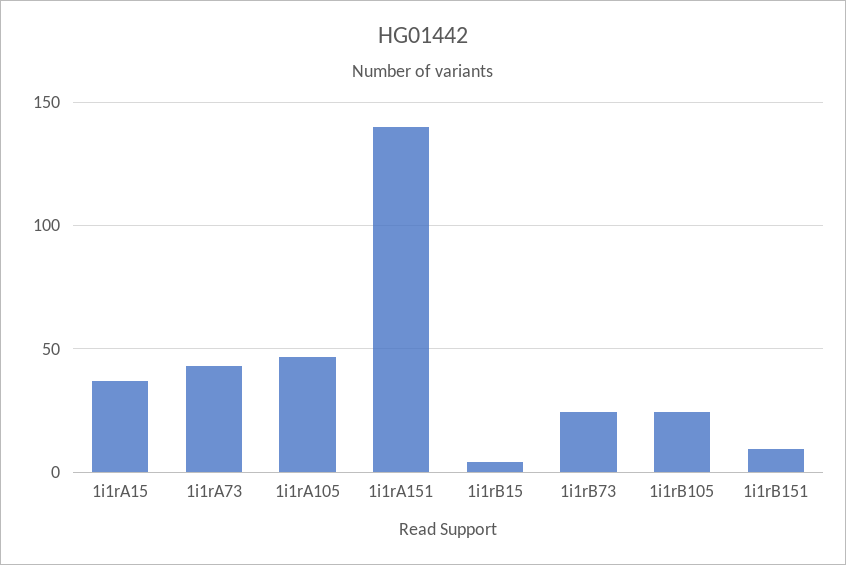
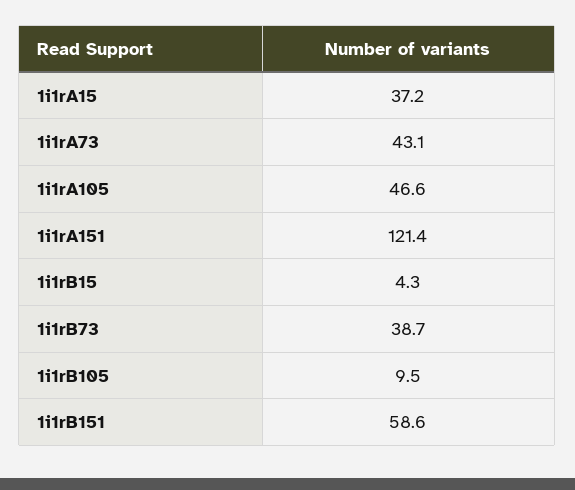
1i1rA151: 140 -> 121.4
1i1rB73: 25 -> 38.7
1i1rB105: 25 -> 9.5
1i1rB151: 10 -> 58.6

